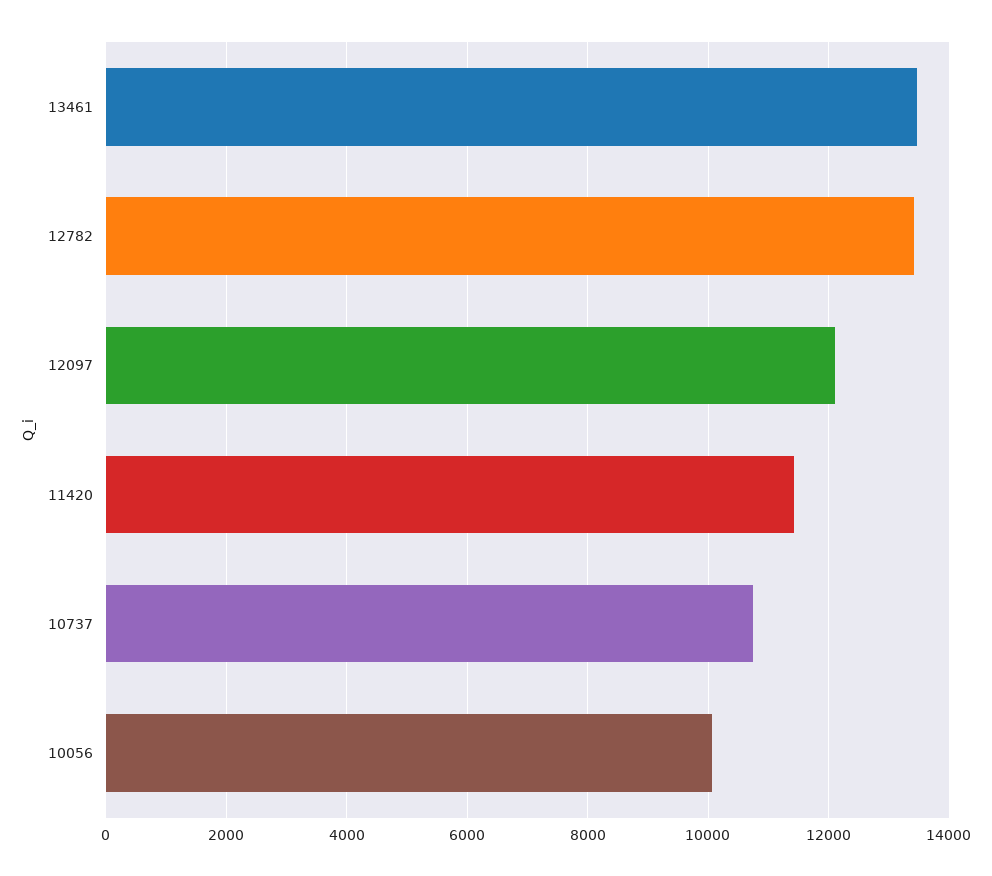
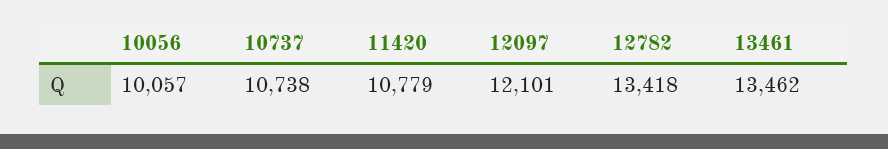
11420: 11400 -> 10779

